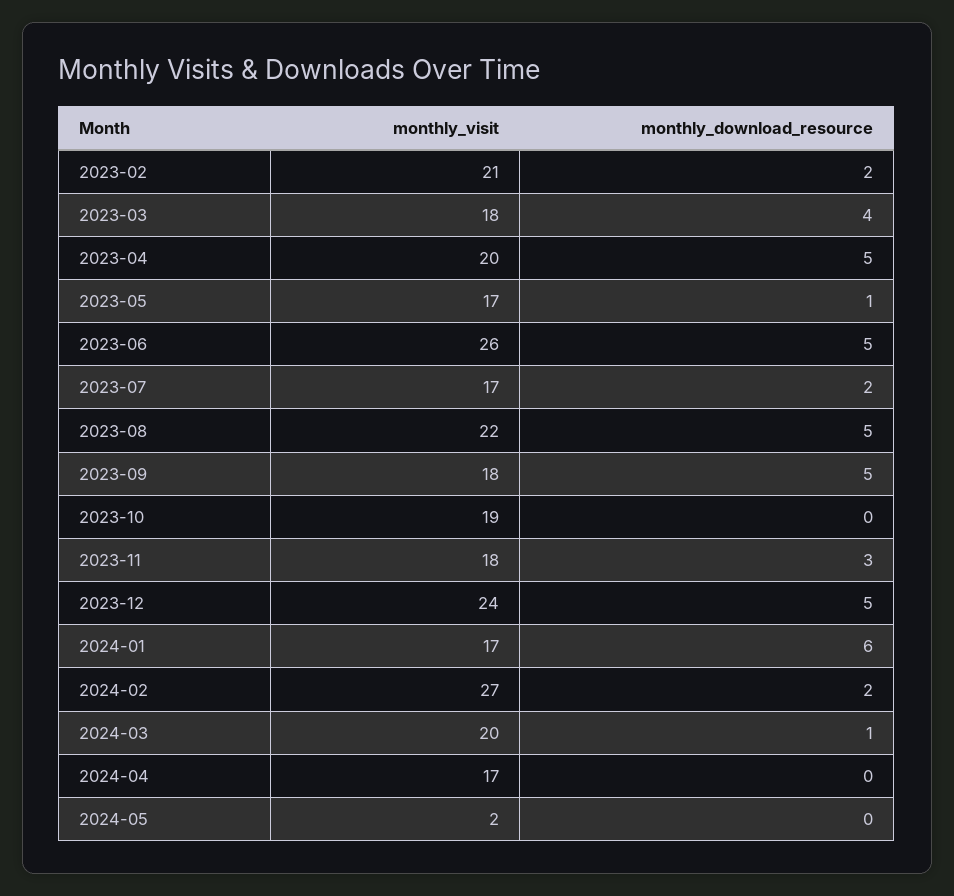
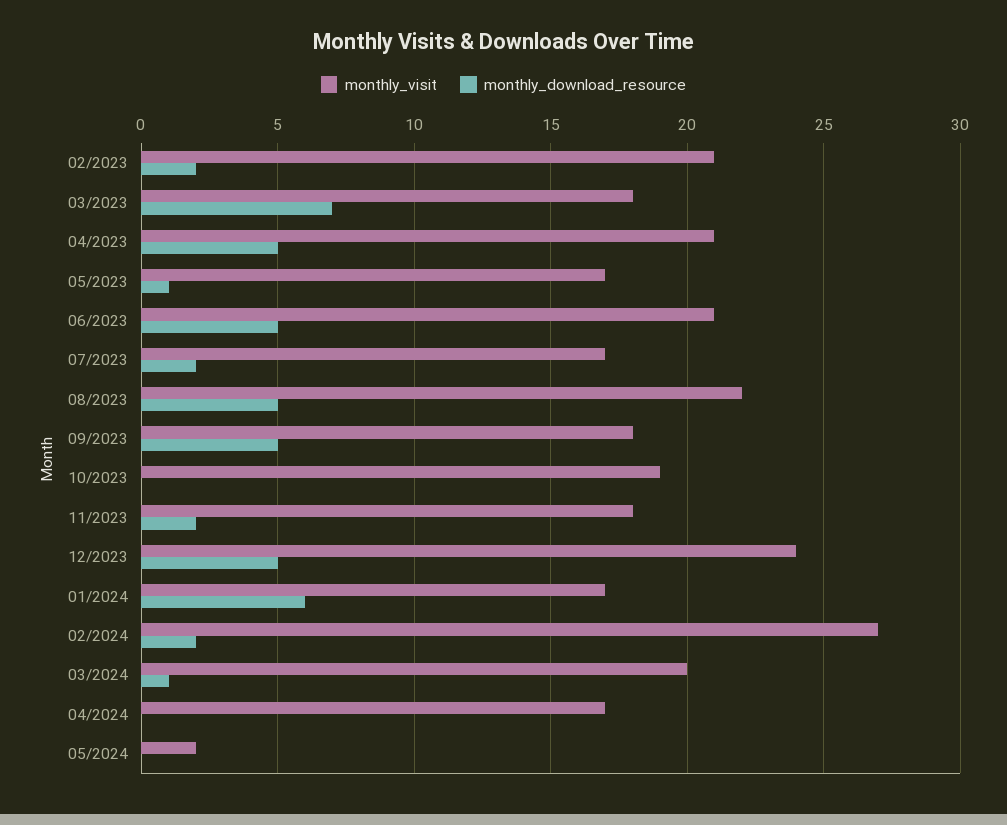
monthly_download_resource, 2023-03: 4 -> 7
monthly_visit, 2023-04: 20 -> 21
monthly_visit, 2023-06: 26 -> 21
monthly_download_resource, 2023-11: 3 -> 2

